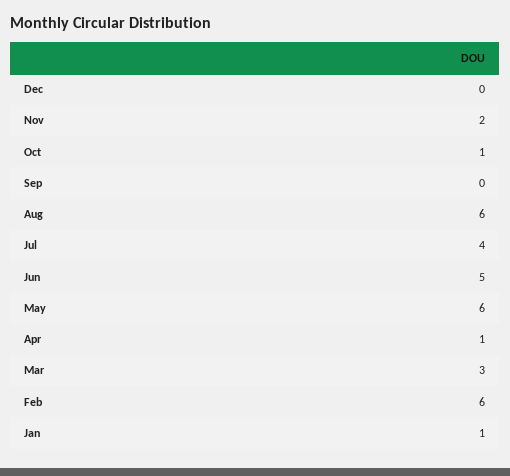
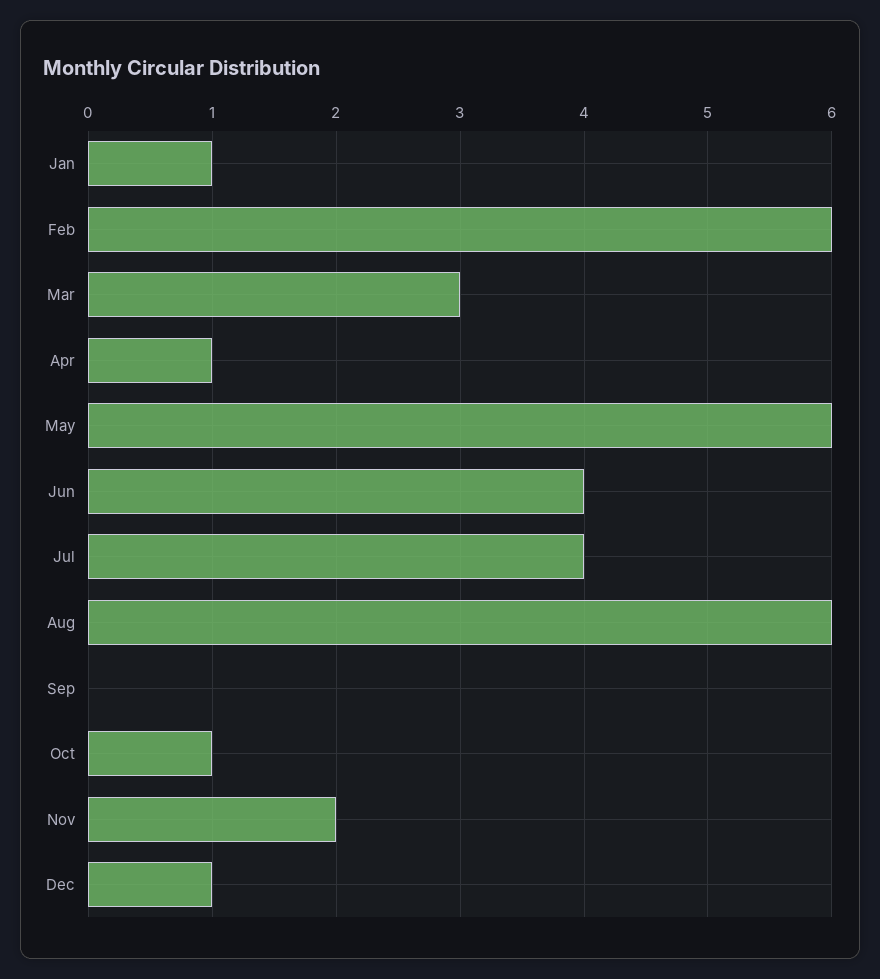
Dec: 0 -> 1
Jun: 5 -> 4

